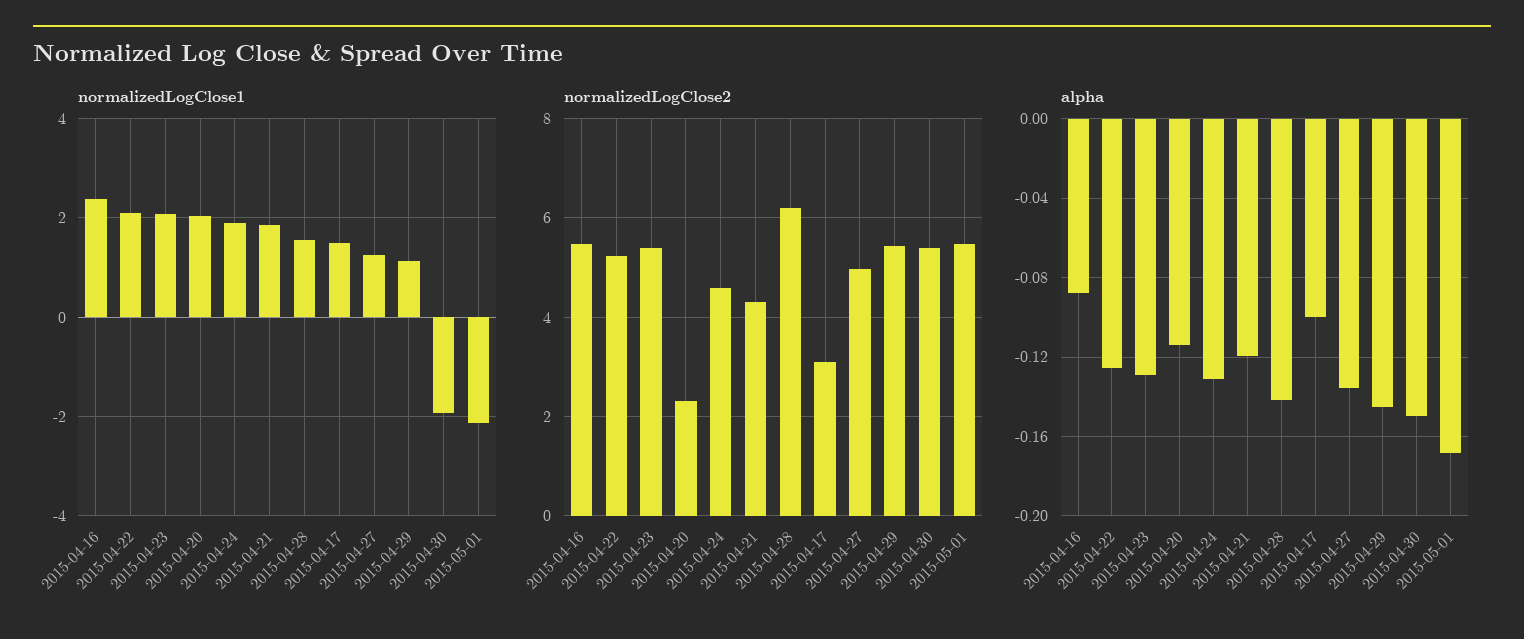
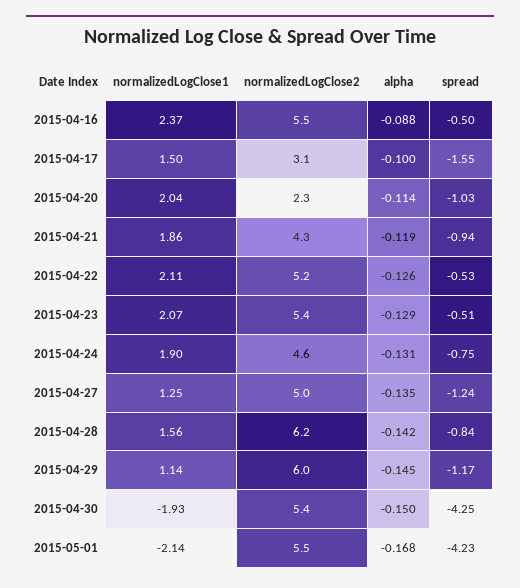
normalizedLogClose2, 2015-04-29: 5.4 -> 6
spread, 2015-04-16: none -> -0.5
spread, 2015-04-17: none -> -1.55
spread, 2015-04-20: none -> -1.03
spread, 2015-04-21: none -> -0.94
spread, 2015-04-22: none -> -0.53
spread, 2015-04-23: none -> -0.51
spread, 2015-04-24: none -> -0.75
spread, 2015-04-27: none -> -1.24
spread, 2015-04-28: none -> -0.84
spread, 2015-04-29: none -> -1.17
spread, 2015-04-30: none -> -4.25
spread, 2015-05-01: none -> -4.23

